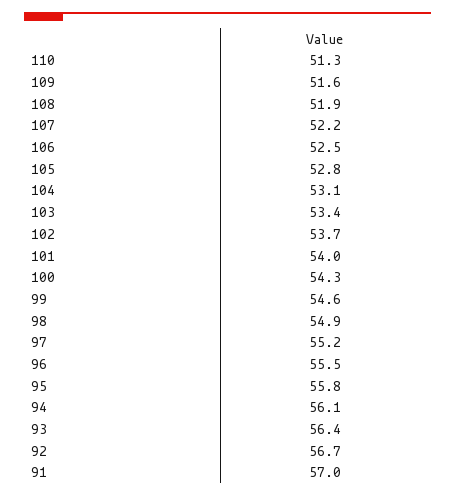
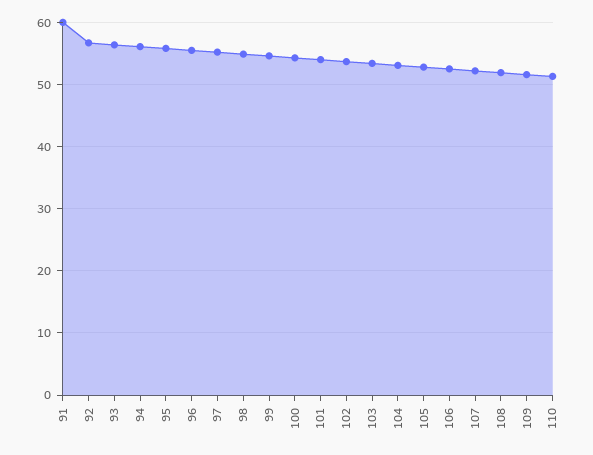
91: 57 -> 60

